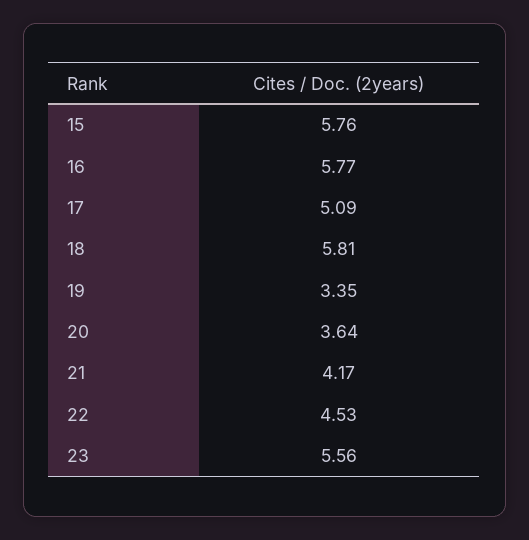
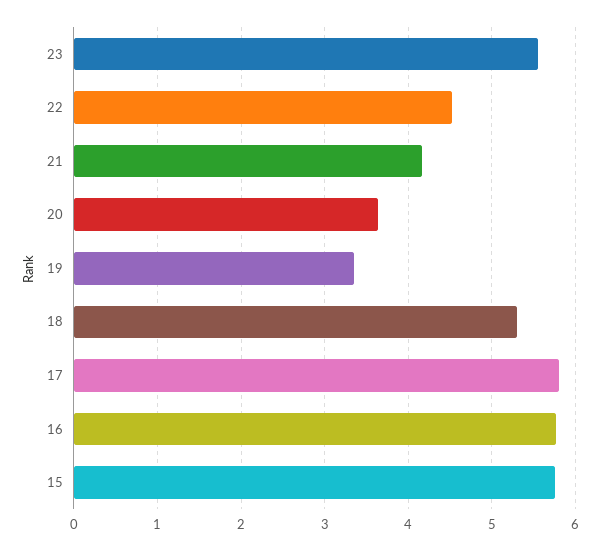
17: 5.09 -> 5.8
18: 5.81 -> 5.3

